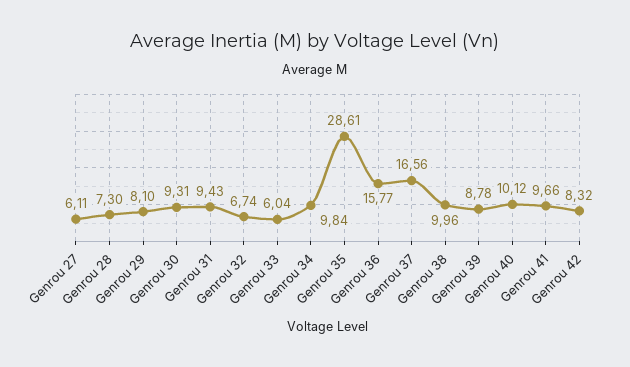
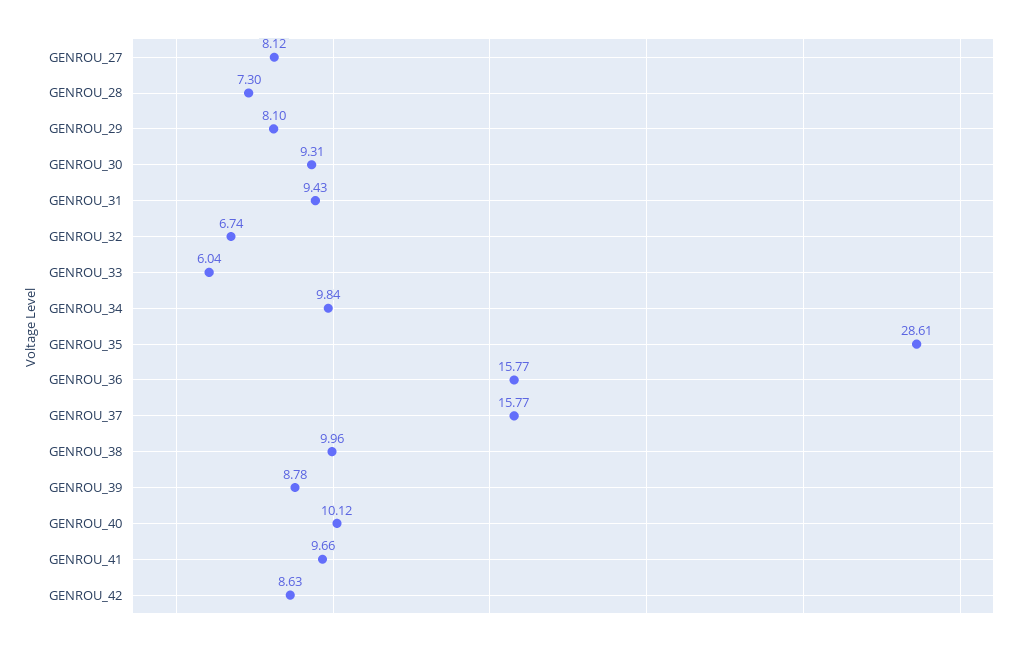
Genrou 27: 6.11 -> 8.12
Genrou 37: 16.56 -> 15.77
Genrou 42: 8.32 -> 8.63

